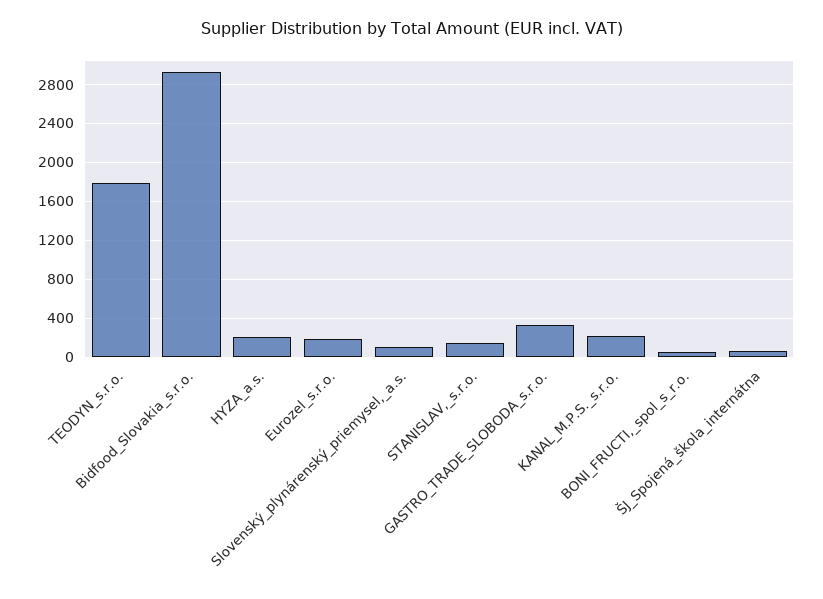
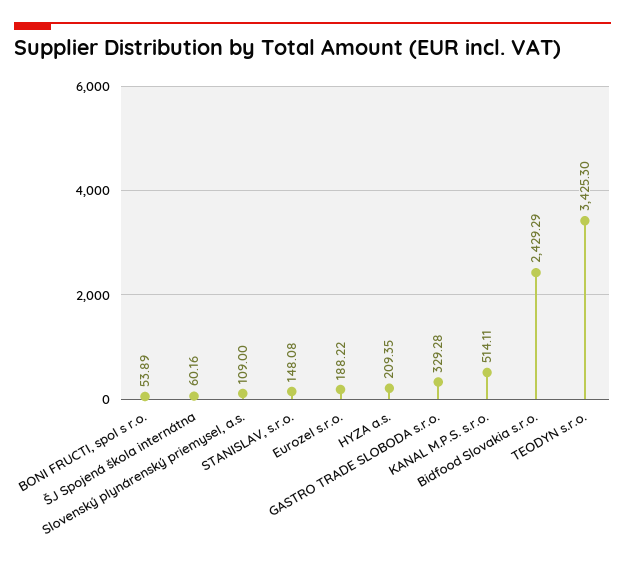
TEODYN_s.r.o.: 1800 -> 3425.3
Bidfood_Slovakia_s.r.o.: 2900 -> 2429.29
KANAL_M.P.S._s.r.o.: 200 -> 514.11

